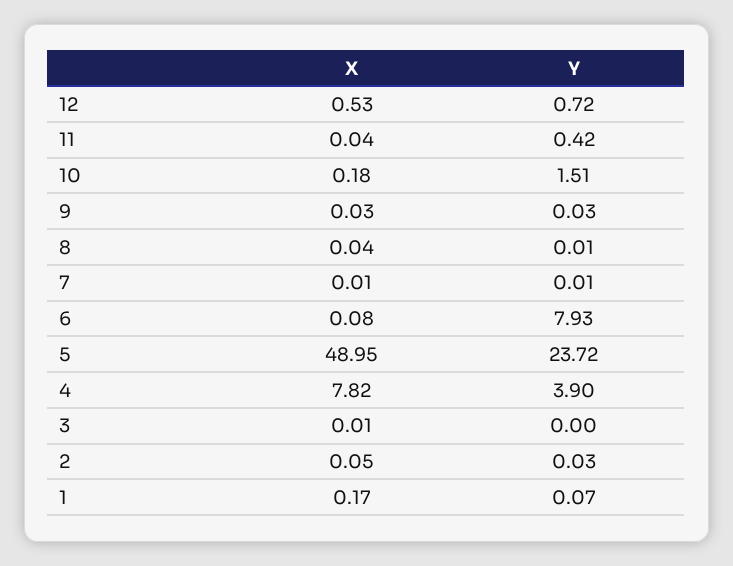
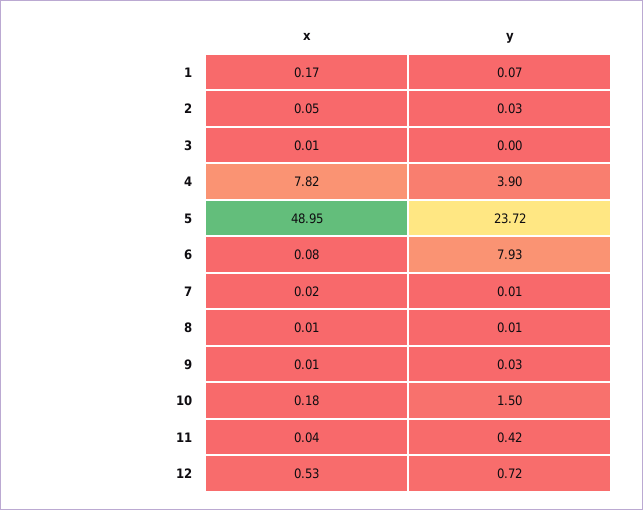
Y, 10: 1.51 -> 1.5
X, 9: 0.03 -> 0.01
X, 8: 0.04 -> 0.01
X, 7: 0.01 -> 0.02

